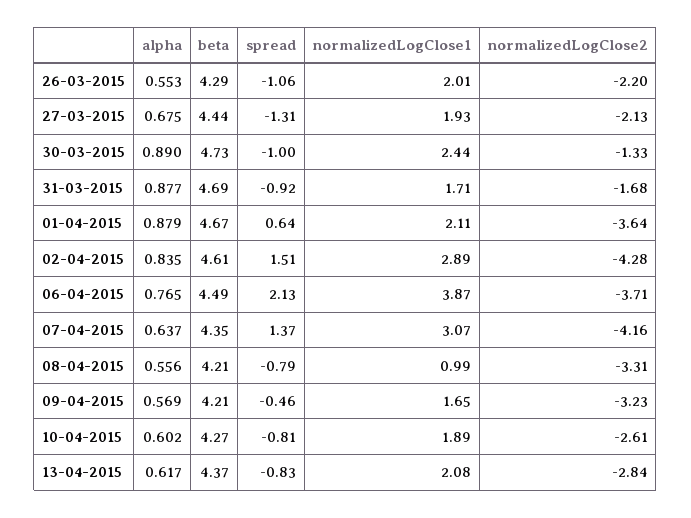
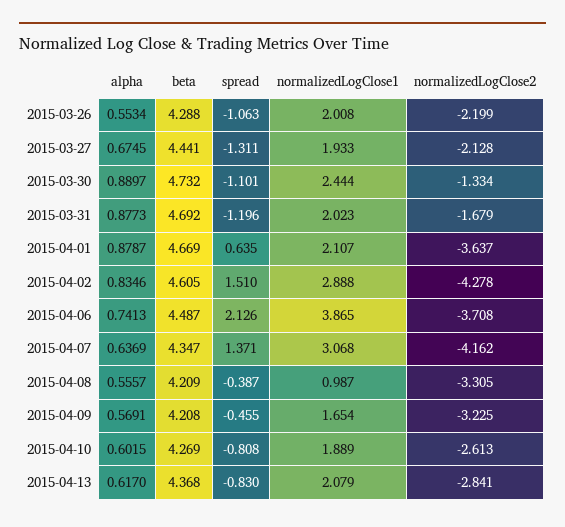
spread, 30-03-2015: -1 -> -1.101
spread, 31-03-2015: -0.92 -> -1.196
normalizedLogClose1, 31-03-2015: 1.71 -> 2.023
alpha, 06-04-2015: 0.765 -> 0.7413
spread, 08-04-2015: -0.79 -> -0.387

